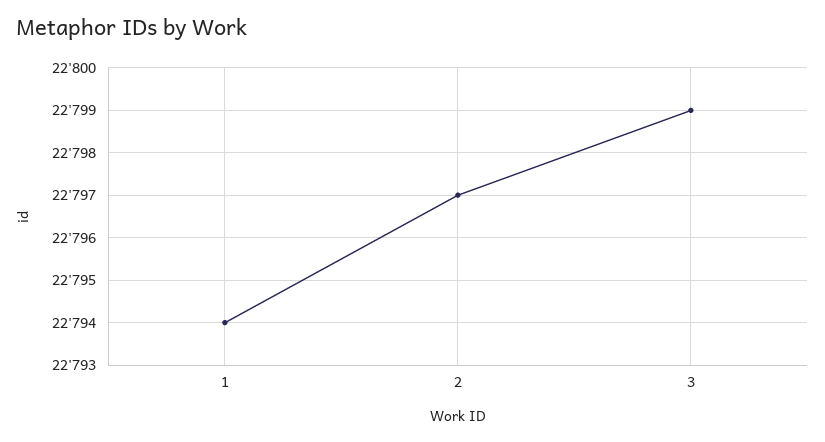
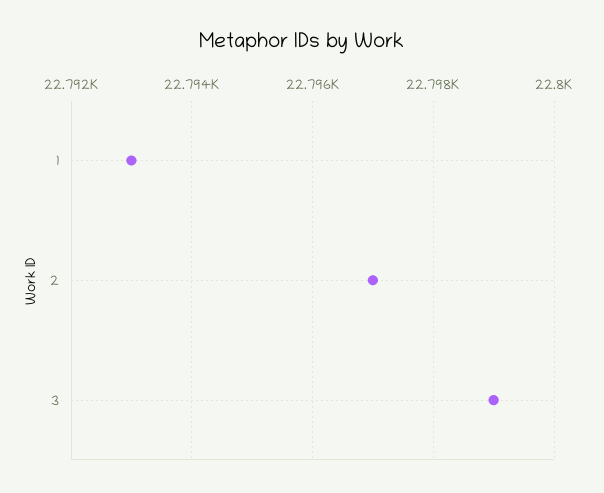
1: 22794 -> 22793

